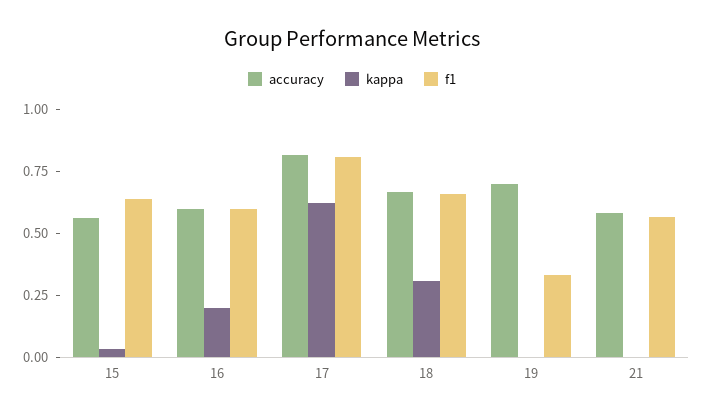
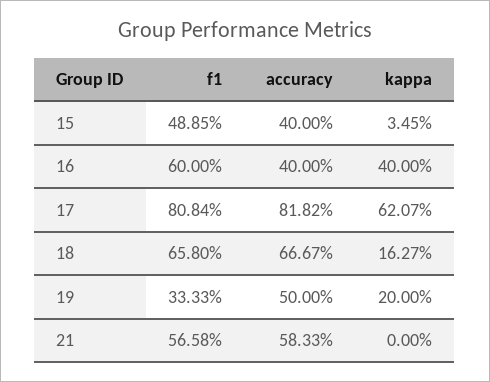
accuracy, 15: 0.55 -> 0.4
f1, 15: 0.65 -> 0.4885
accuracy, 16: 0.6 -> 0.4
kappa, 16: 0.2 -> 0.4
kappa, 18: 0.3 -> 0.1627
accuracy, 19: 0.7 -> 0.5
kappa, 19: 0 -> 0.2

